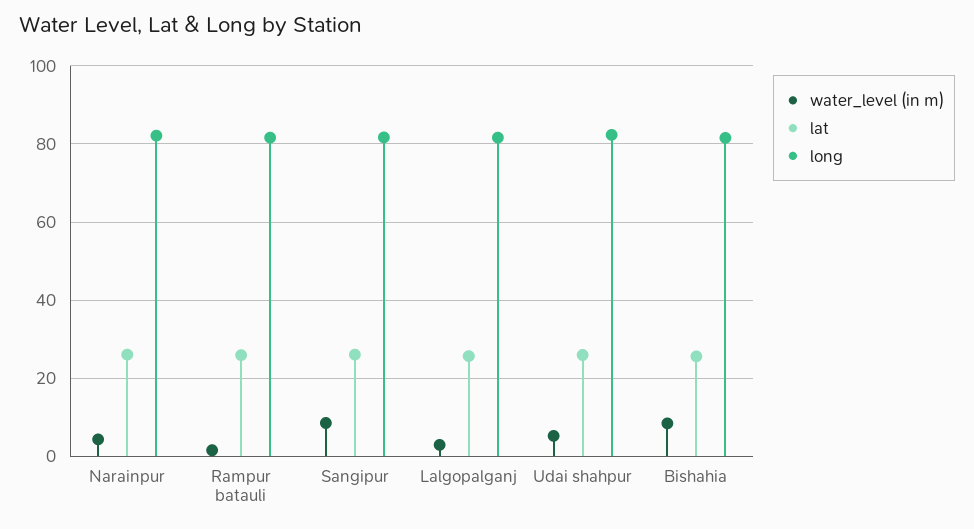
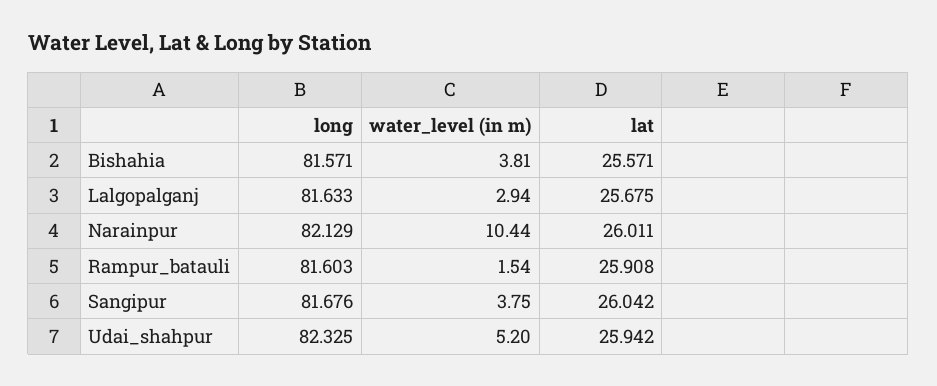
water_level (in m), Narainpur: 4 -> 10.44
water_level (in m), Sangipur: 8 -> 3.75
water_level (in m), Bishahia: 8 -> 3.81

